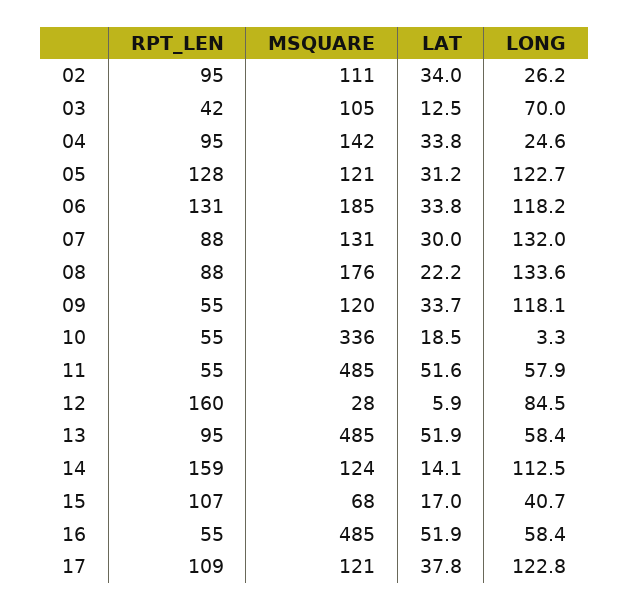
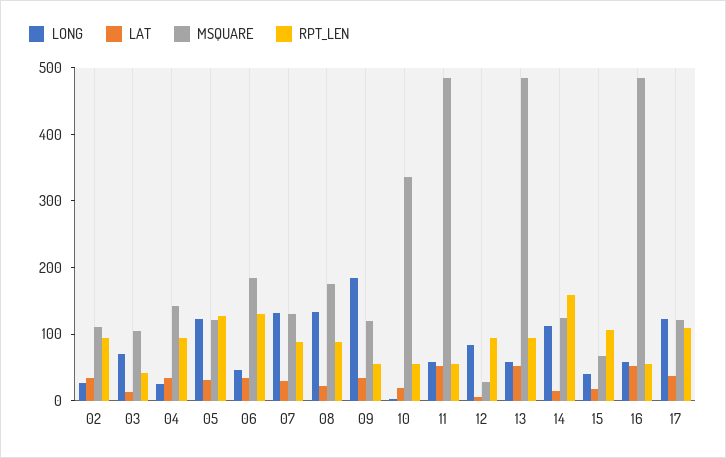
LONG, 06: 118.2 -> 40
LONG, 09: 118.1 -> 180
RPT_LEN, 12: 160 -> 100

